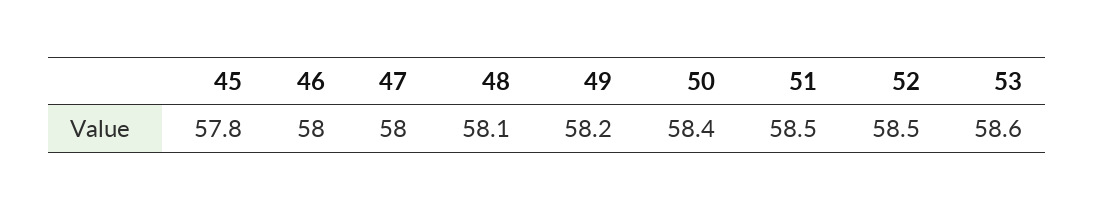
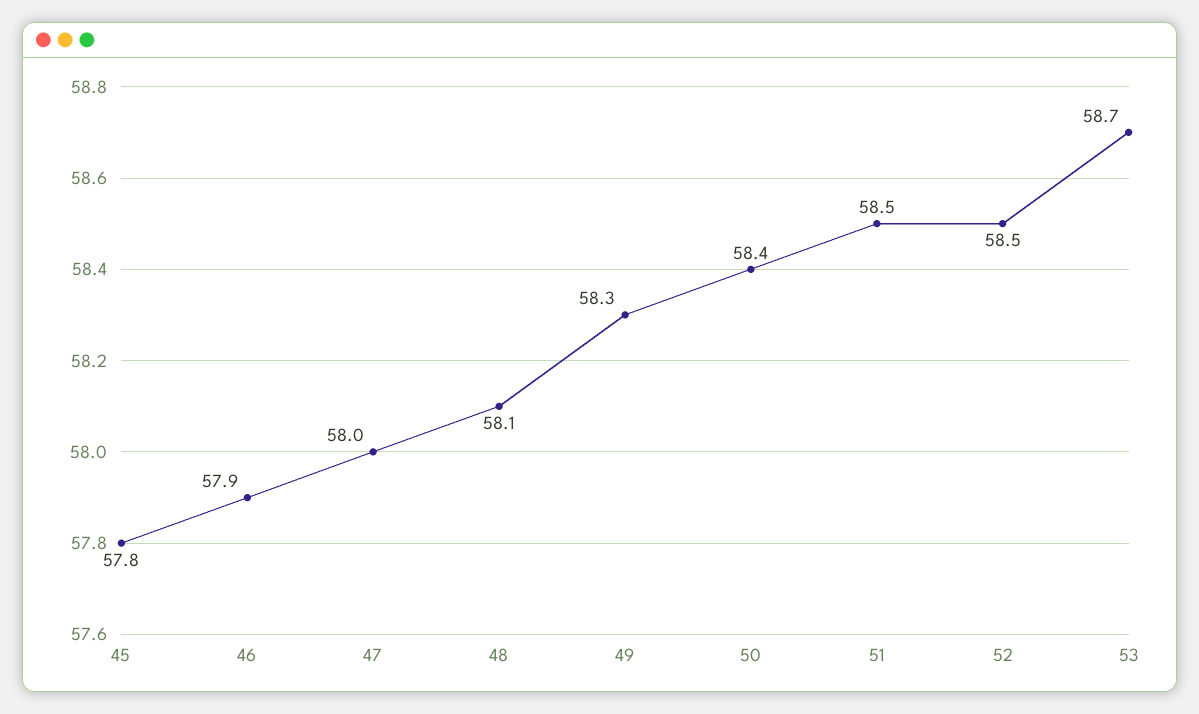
46: 58 -> 57.9
49: 58.2 -> 58.3
53: 58.6 -> 58.7

